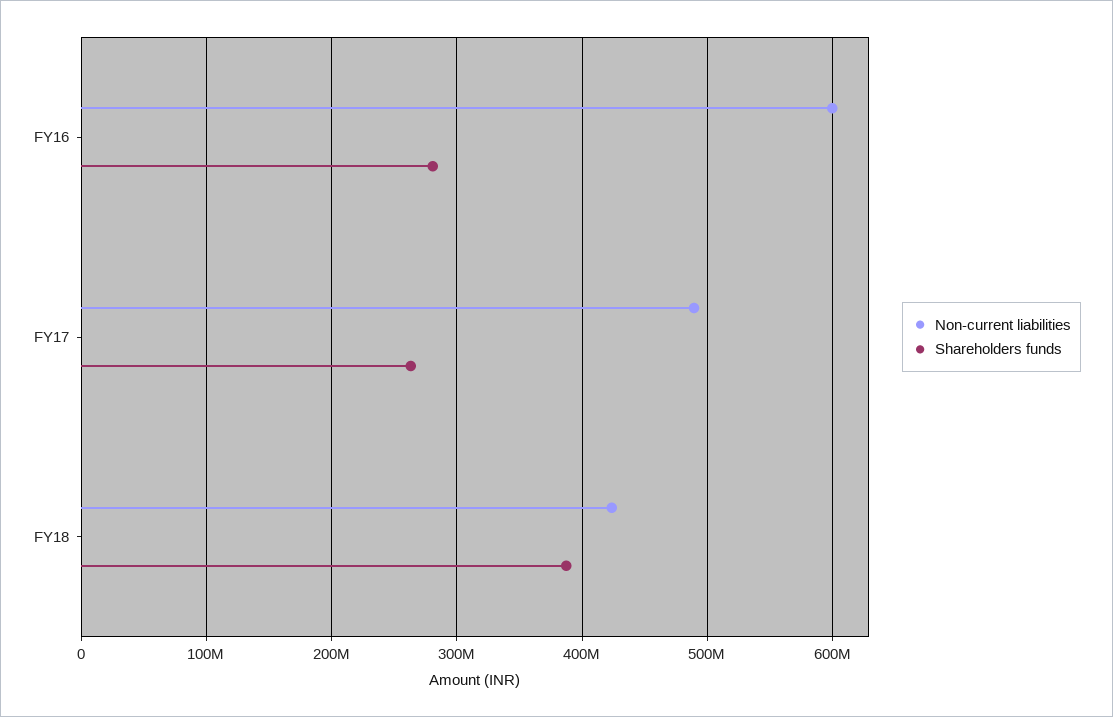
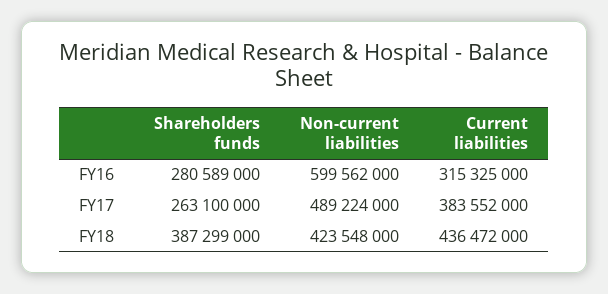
Current liabilities, FY16: none -> 315325000
Current liabilities, FY17: none -> 383552000
Current liabilities, FY18: none -> 436472000

